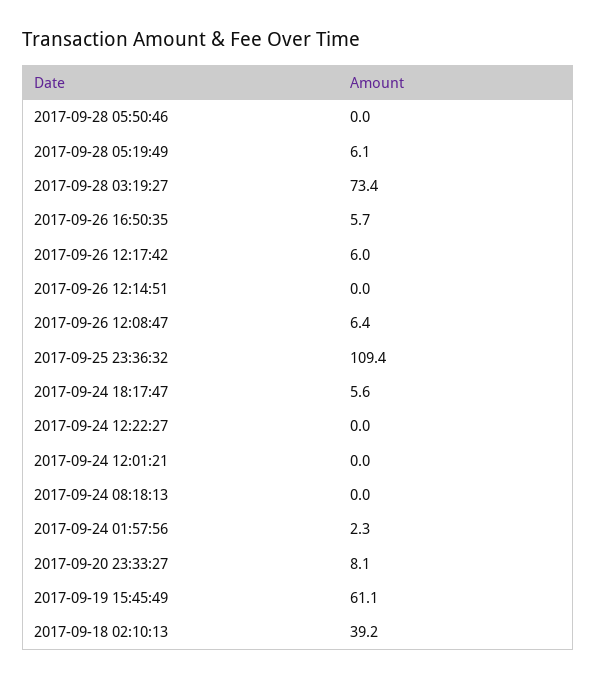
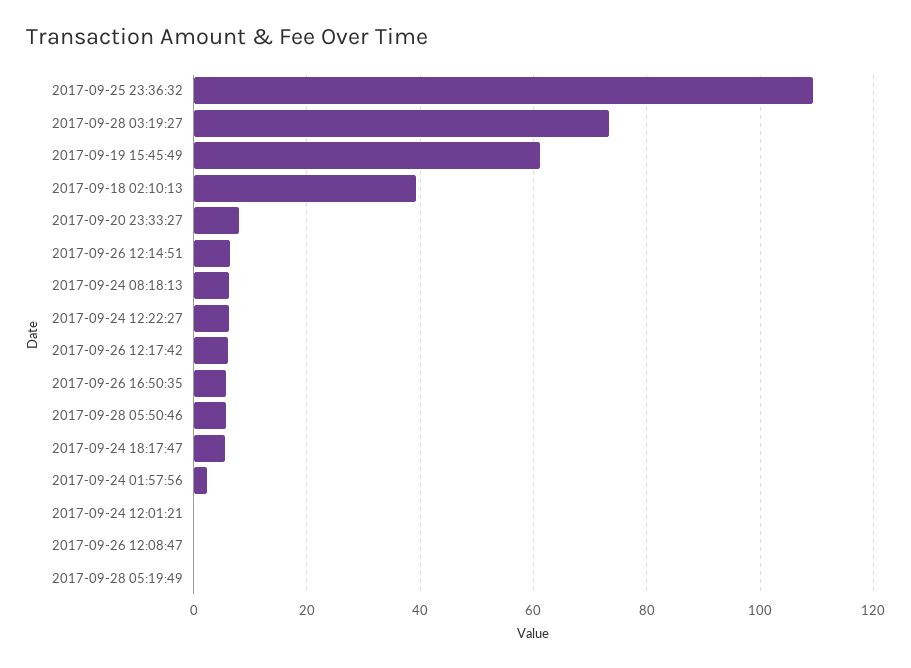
2017-09-28 05:50:46: 0 -> 6
2017-09-28 05:19:49: 6.1 -> 0
2017-09-26 12:14:51: 0 -> 6
2017-09-26 12:08:47: 6.4 -> 0
2017-09-24 12:22:27: 0 -> 6
2017-09-24 08:18:13: 0 -> 6

